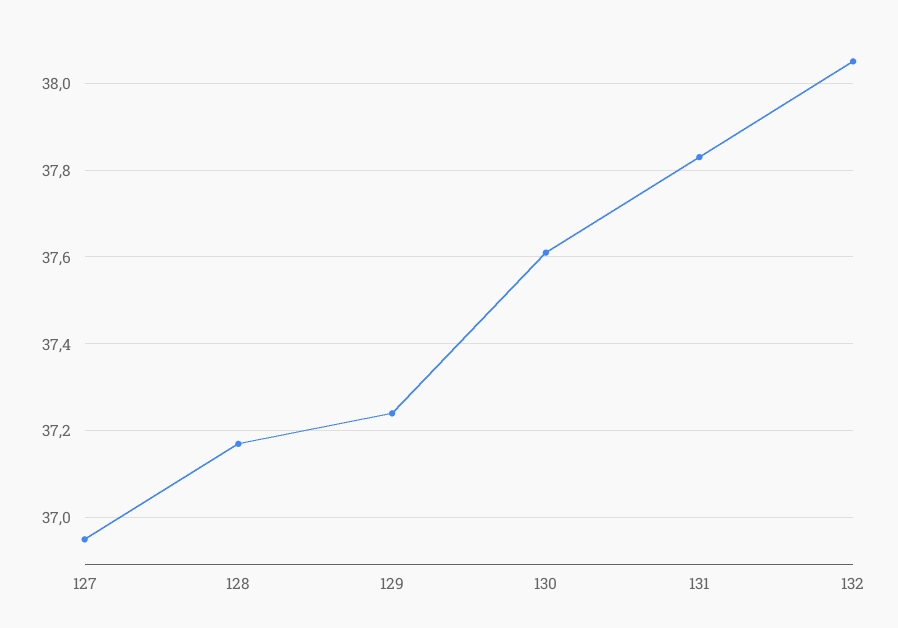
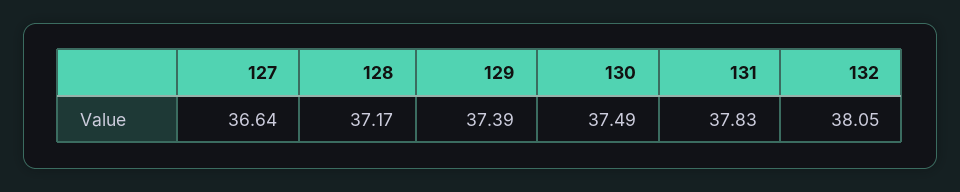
127: 36.95 -> 36.64
129: 37.25 -> 37.39
130: 37.6 -> 37.49

